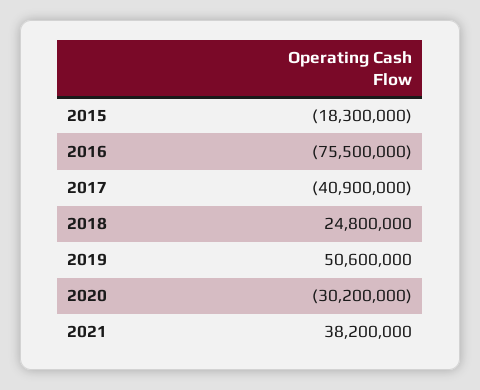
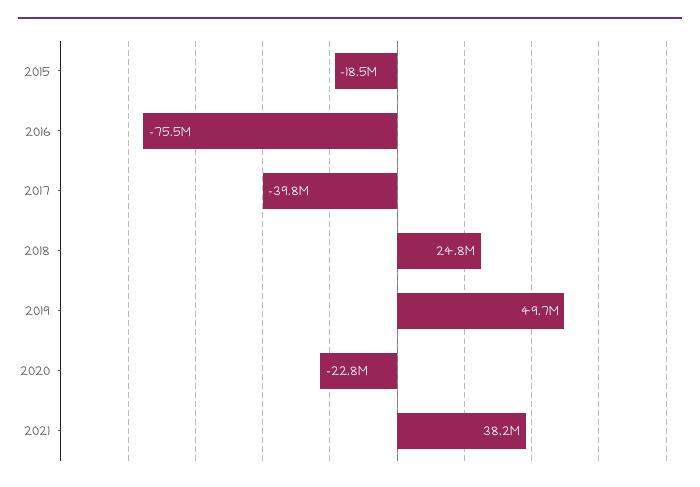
2015: -18300000 -> -18500000
2017: -40900000 -> -39800000
2019: 50600000 -> 49700000
2020: -30200000 -> -22800000

